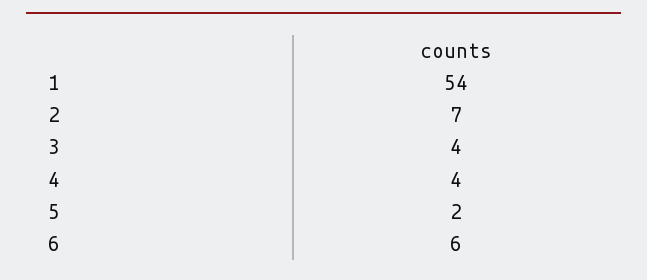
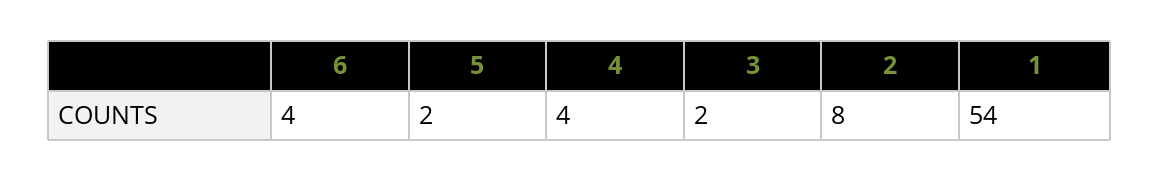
2: 7 -> 8
3: 4 -> 2
6: 6 -> 4

